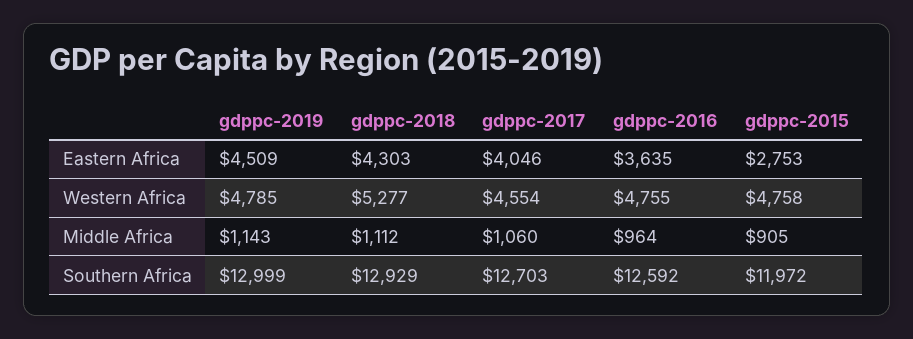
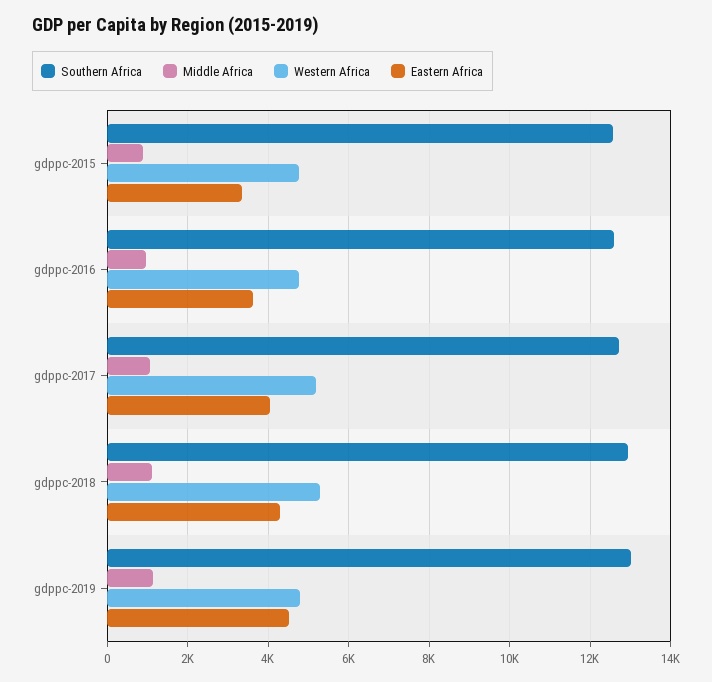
Eastern Africa, gdppc-2015: 2753 -> 3400
Western Africa, gdppc-2017: 4554 -> 5200
Southern Africa, gdppc-2015: 11972 -> 12600

